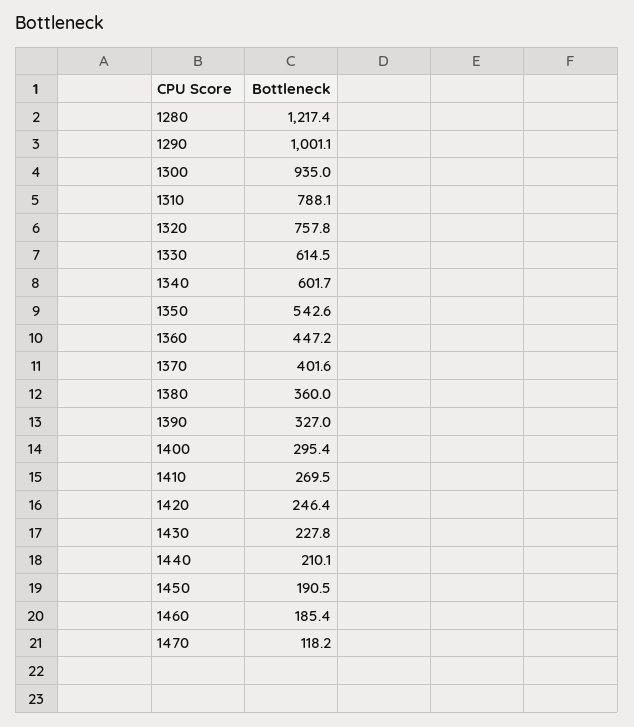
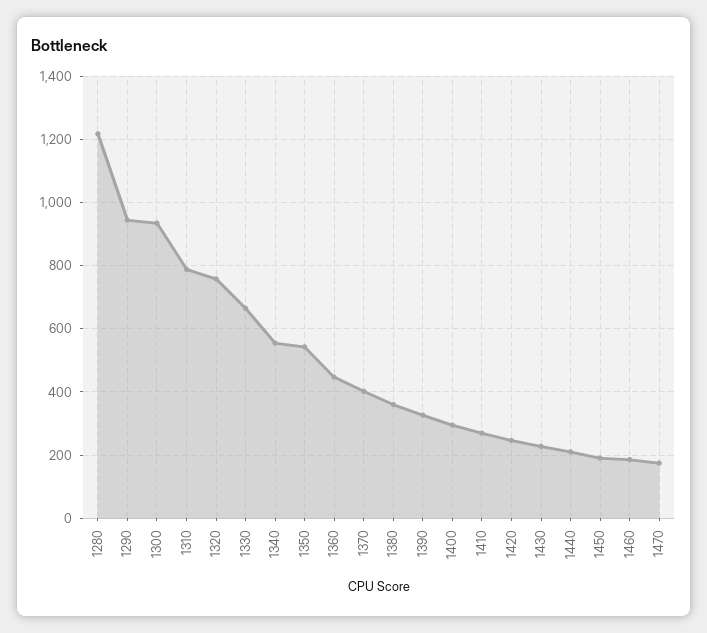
1290: 1001.1 -> 940
1330: 614.5 -> 660
1340: 601.7 -> 560
1470: 118.2 -> 180

